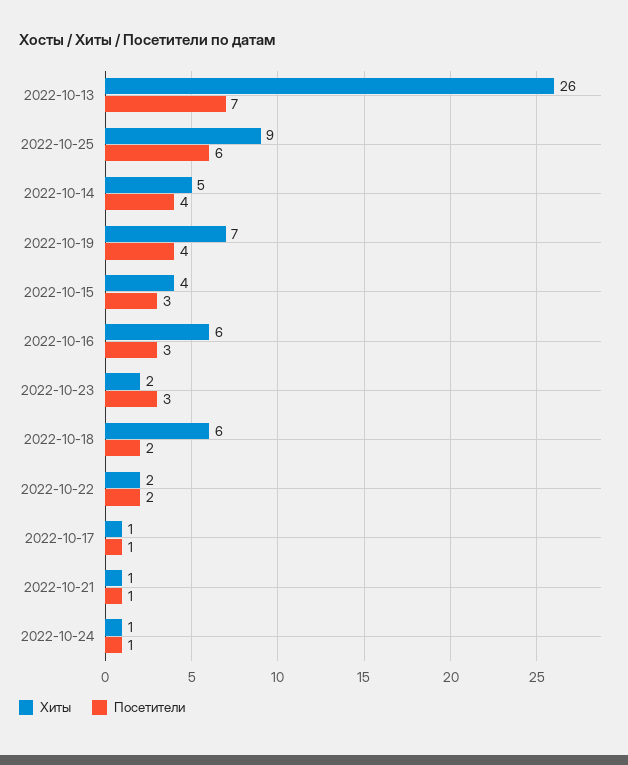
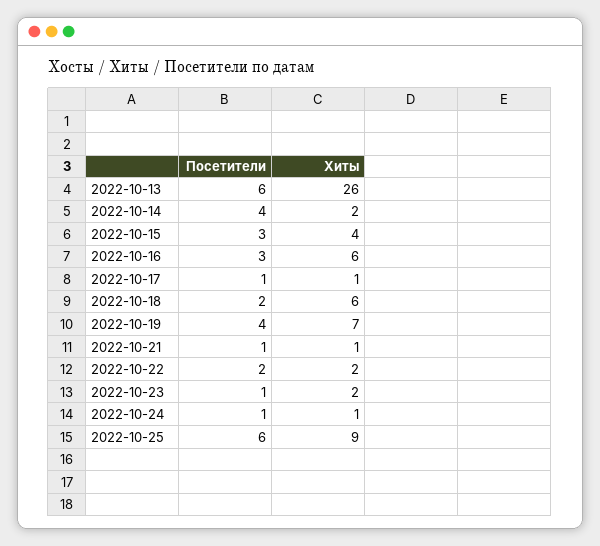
Посетители, 2022-10-13: 7 -> 6
Хиты, 2022-10-14: 5 -> 2
Посетители, 2022-10-23: 3 -> 1

